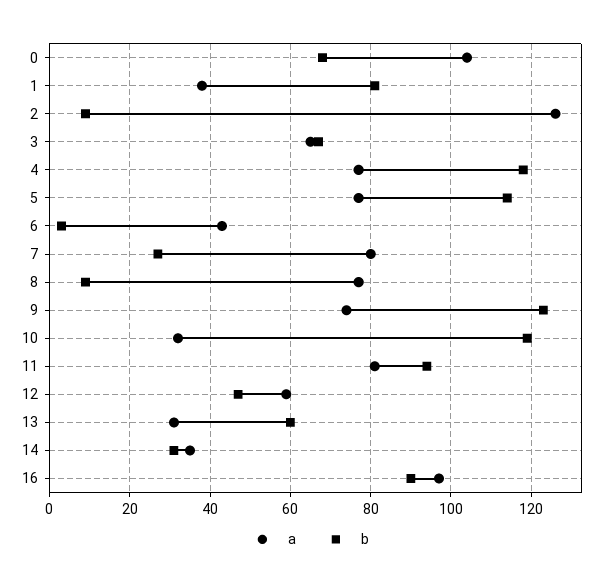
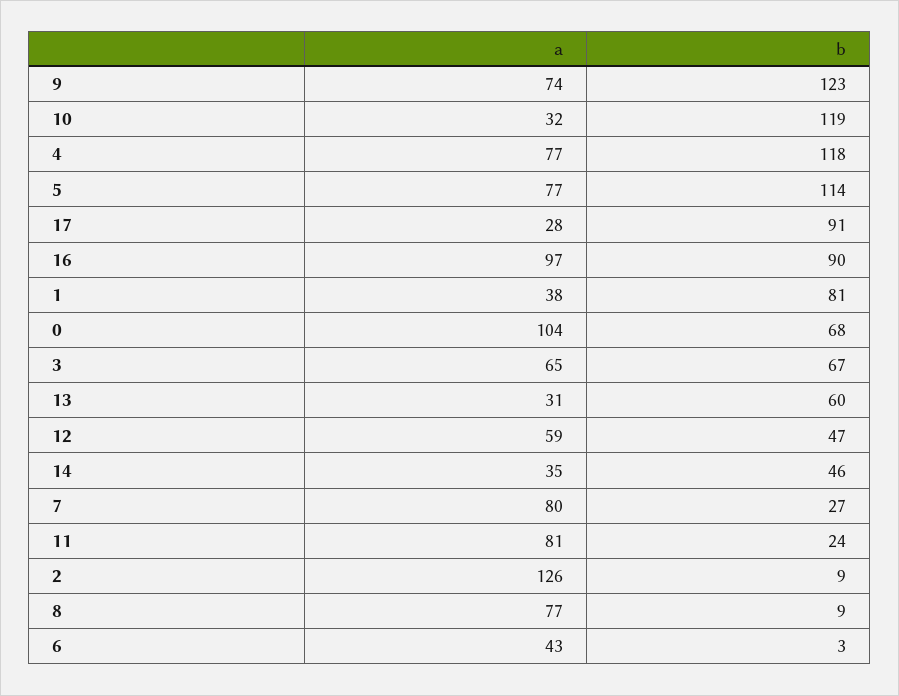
b, 11: 95 -> 24
b, 14: 30 -> 46
a, 17: none -> 28
b, 17: none -> 91

